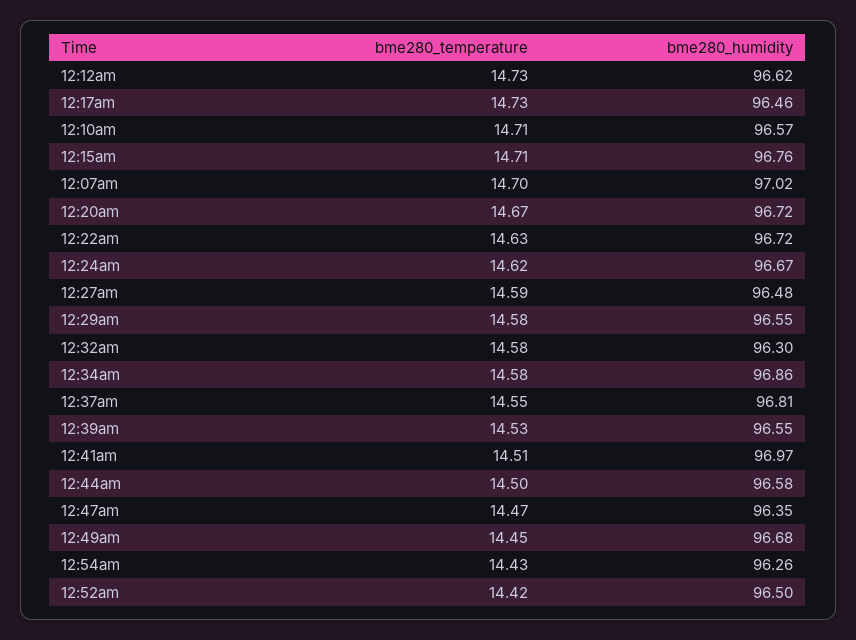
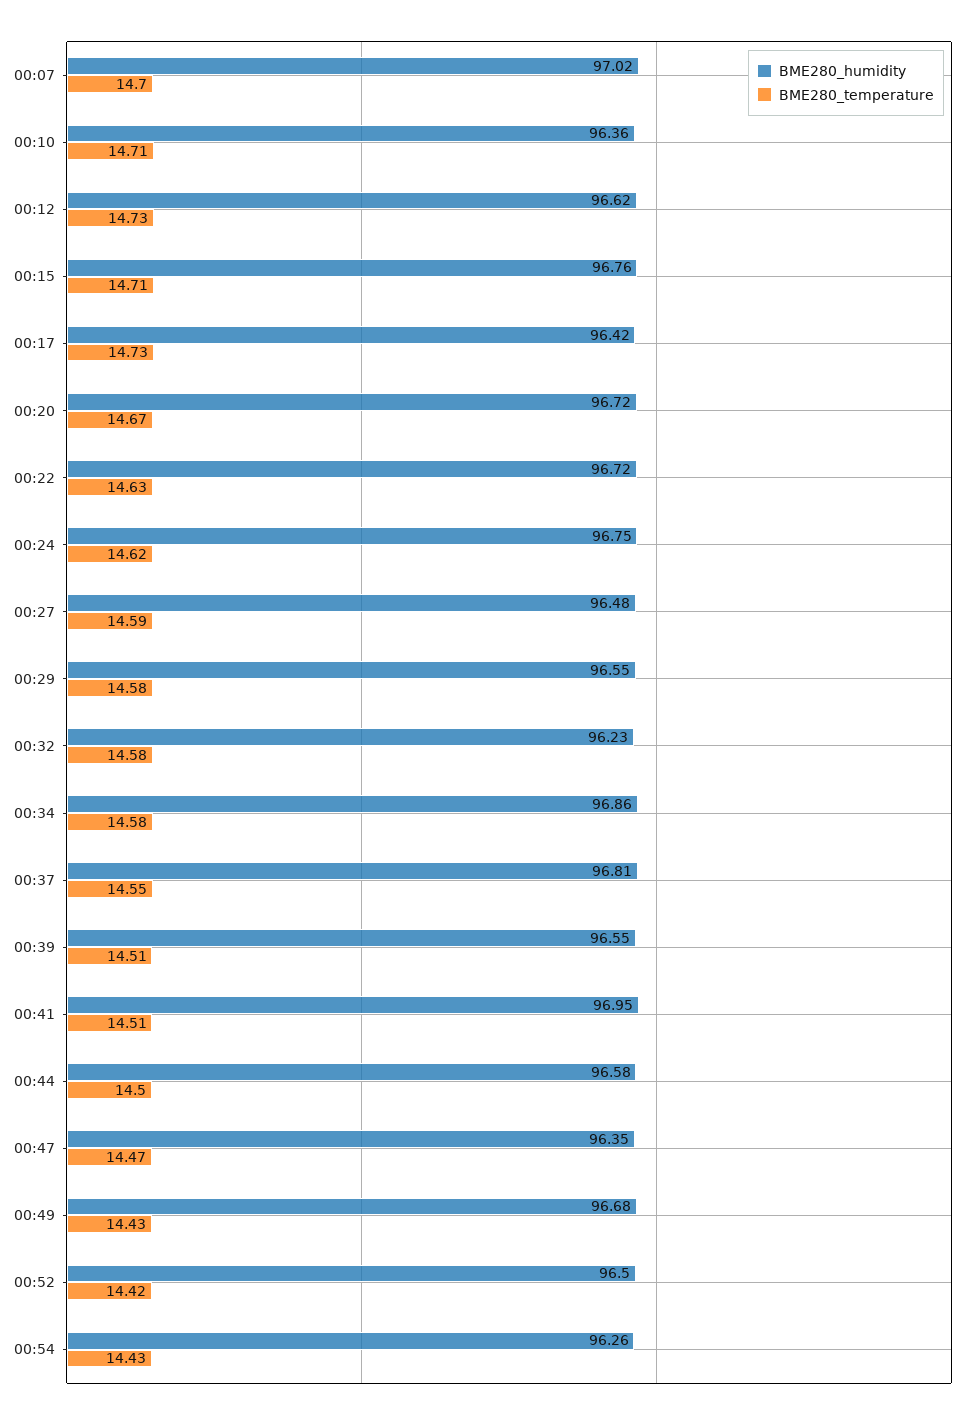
bme280_humidity, 12:17am: 96.46 -> 96.42
bme280_humidity, 12:10am: 96.57 -> 96.36
bme280_humidity, 12:24am: 96.67 -> 96.75
bme280_humidity, 12:32am: 96.3 -> 96.23
bme280_temperature, 12:39am: 14.53 -> 14.51
bme280_humidity, 12:41am: 96.97 -> 96.95
bme280_temperature, 12:49am: 14.45 -> 14.43

